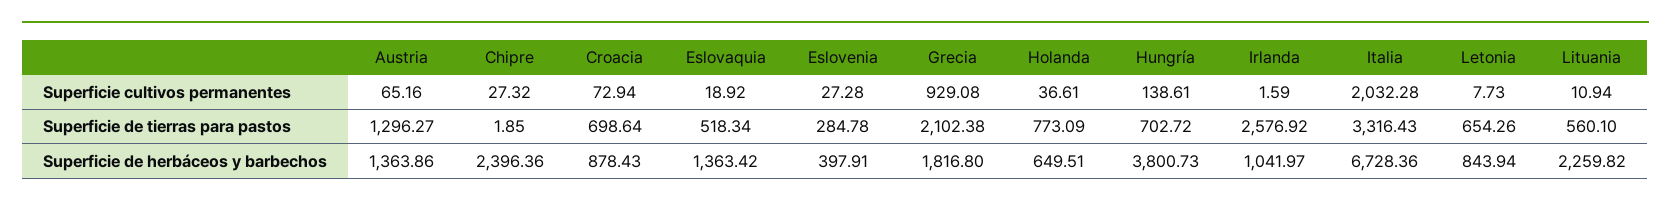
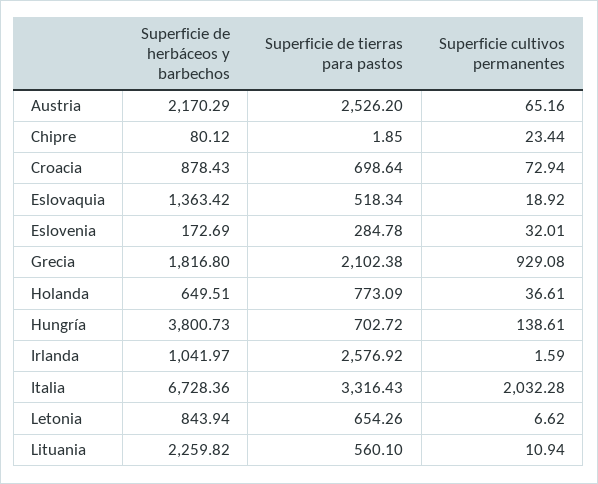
Chipre, Superficie cultivos permanentes: 27.32 -> 23.44
Eslovenia, Superficie cultivos permanentes: 27.28 -> 32.01
Letonia, Superficie cultivos permanentes: 7.73 -> 6.62
Austria, Superficie de tierras para pastos: 1296.27 -> 2526.2
Austria, Superficie de herbáceos y barbechos: 1363.86 -> 2170.29
Chipre, Superficie de herbáceos y barbechos: 2396.36 -> 80.12
Eslovenia, Superficie de herbáceos y barbechos: 397.91 -> 172.69

